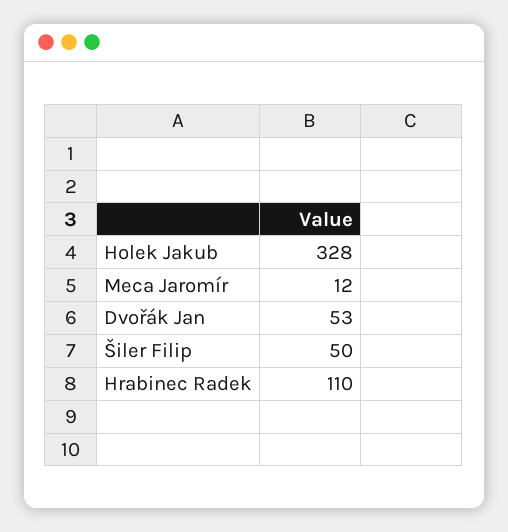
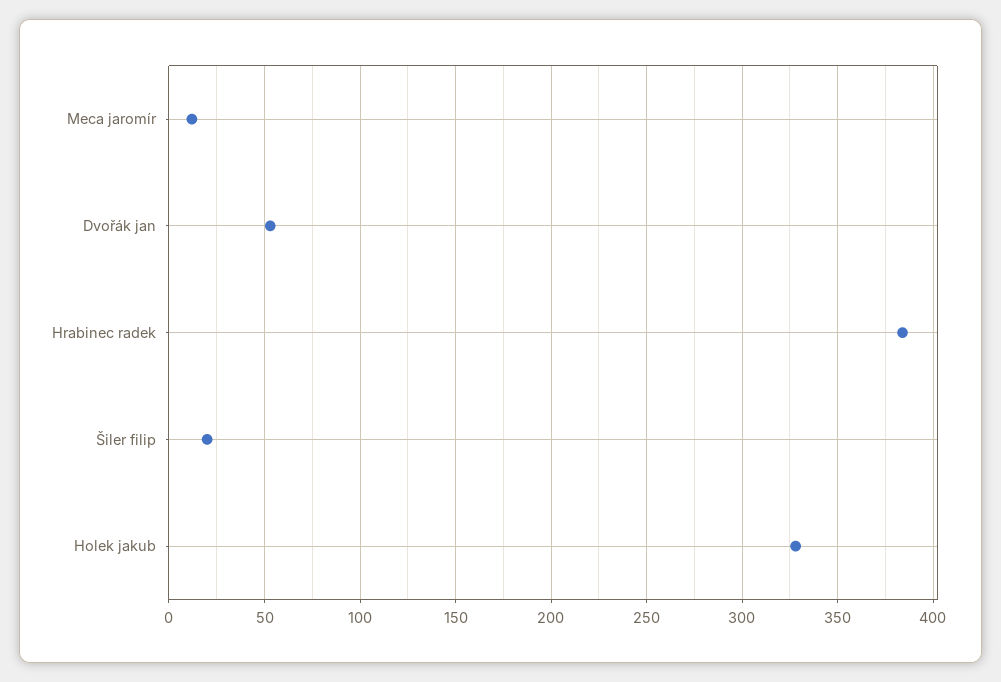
Šiler Filip: 50 -> 20
Hrabinec Radek: 110 -> 385

